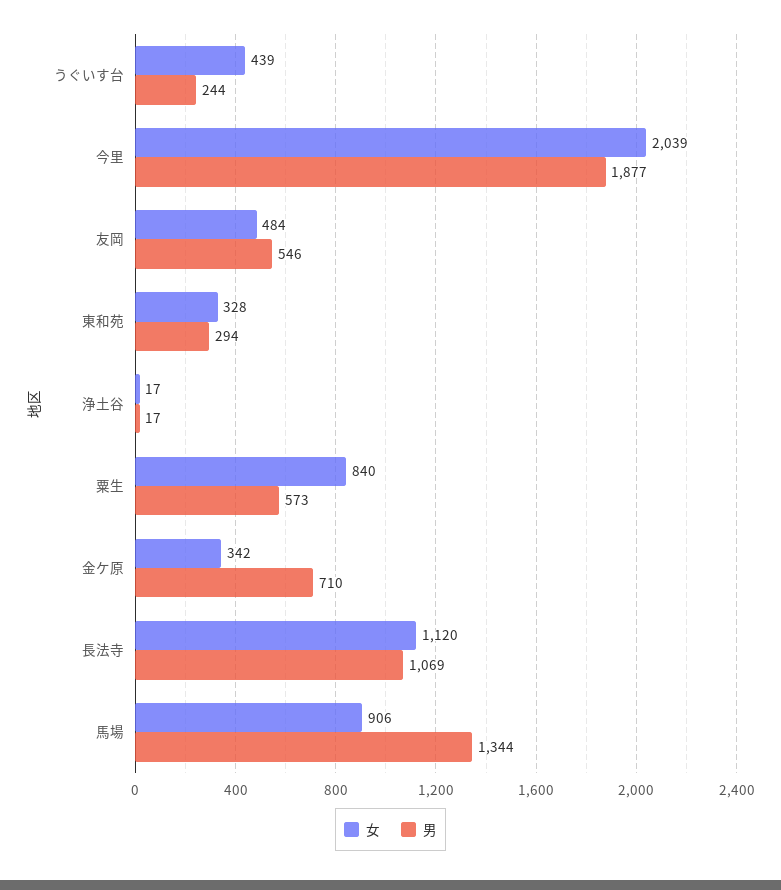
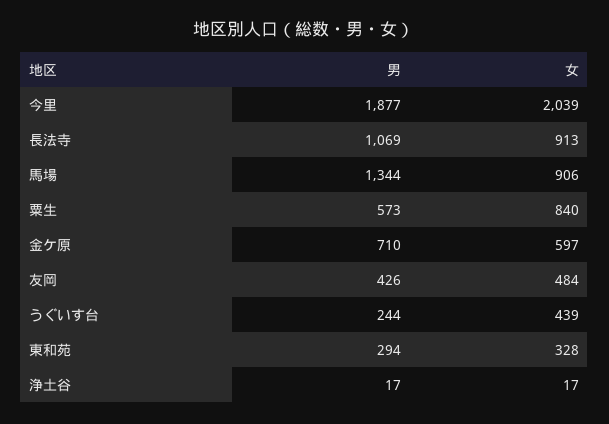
男, 友岡: 546 -> 426
女, 金ケ原: 342 -> 597
女, 長法寺: 1120 -> 913

